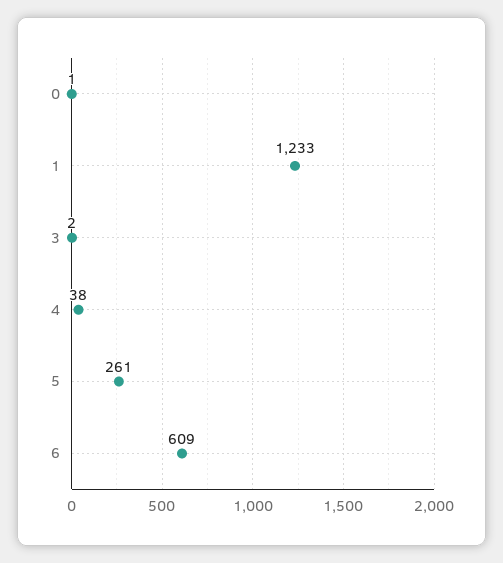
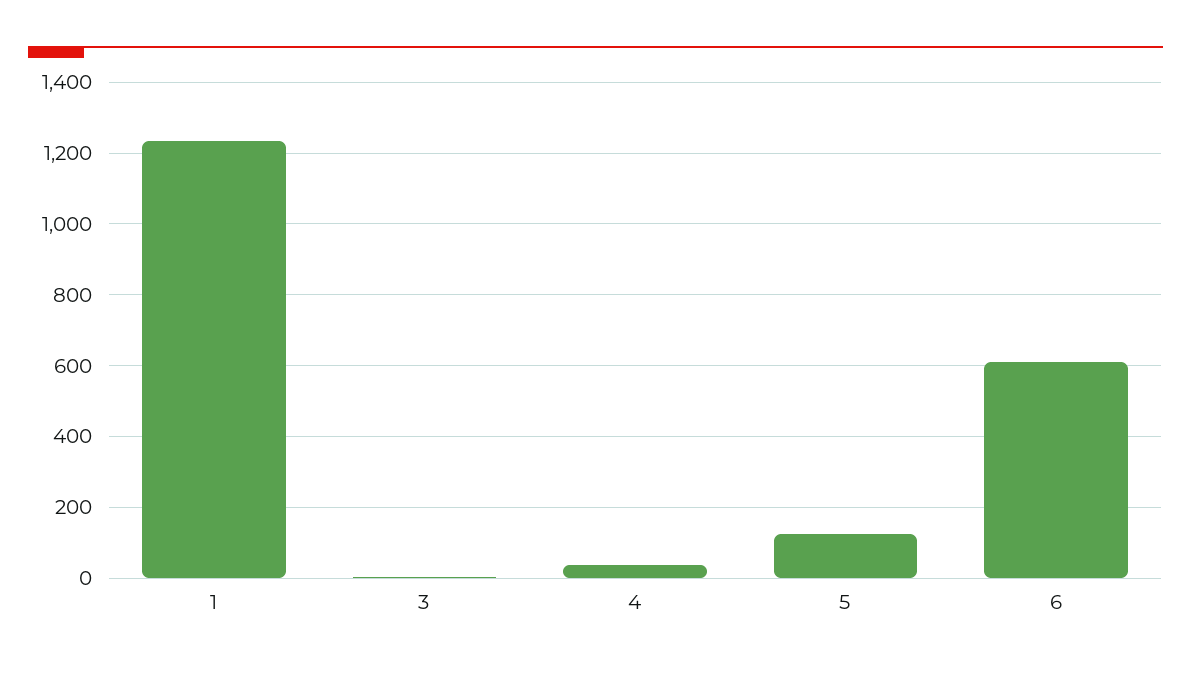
0: 1 -> none
5: 261 -> 120

